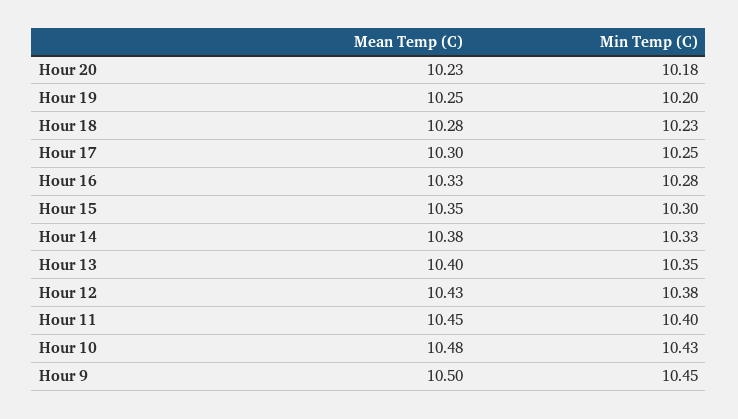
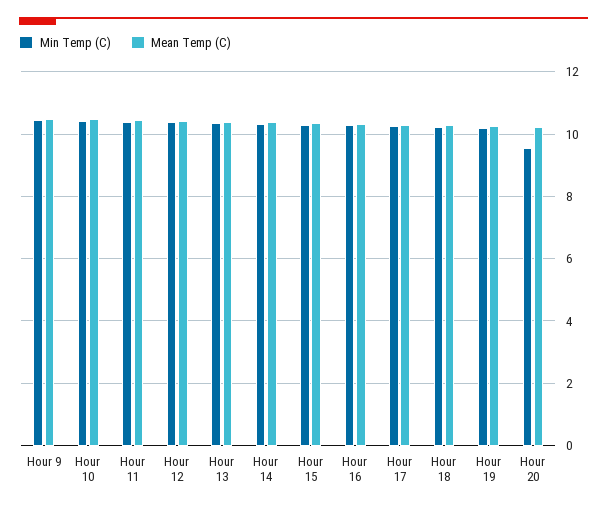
Min Temp (C), Hour 20: 10.18 -> 9.6

